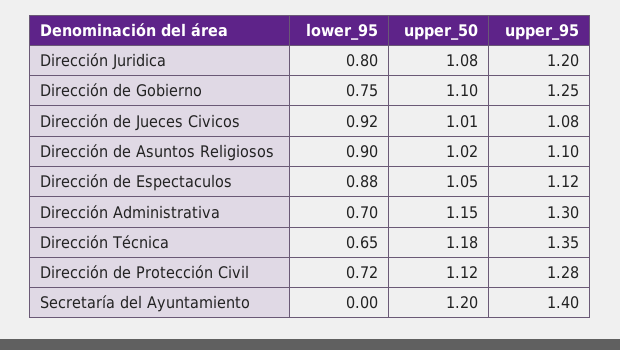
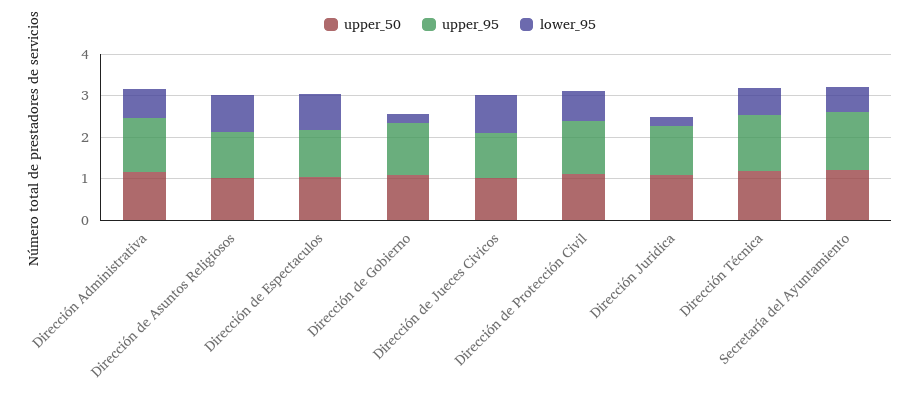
lower_95, Dirección Juridica: 0.8 -> 0.2
lower_95, Dirección de Gobierno: 0.75 -> 0.2
lower_95, Secretaría del Ayuntamiento: 0 -> 0.6

